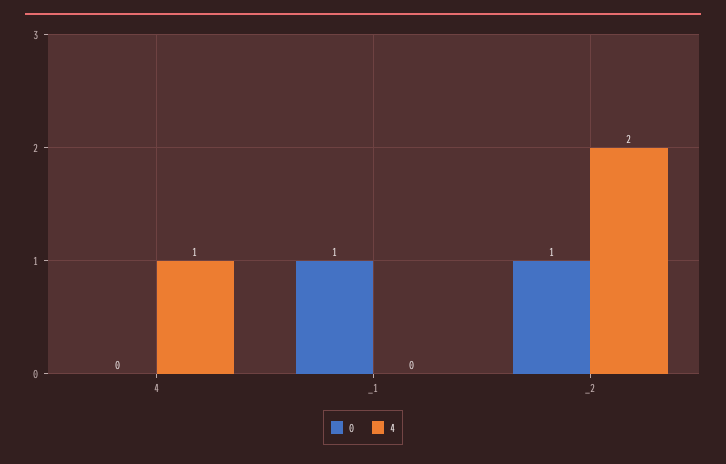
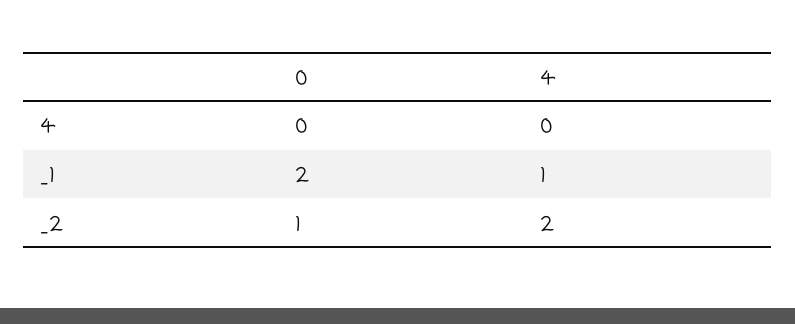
4, 4: 1 -> 0
0, _1: 1 -> 2
4, _1: 0 -> 1

